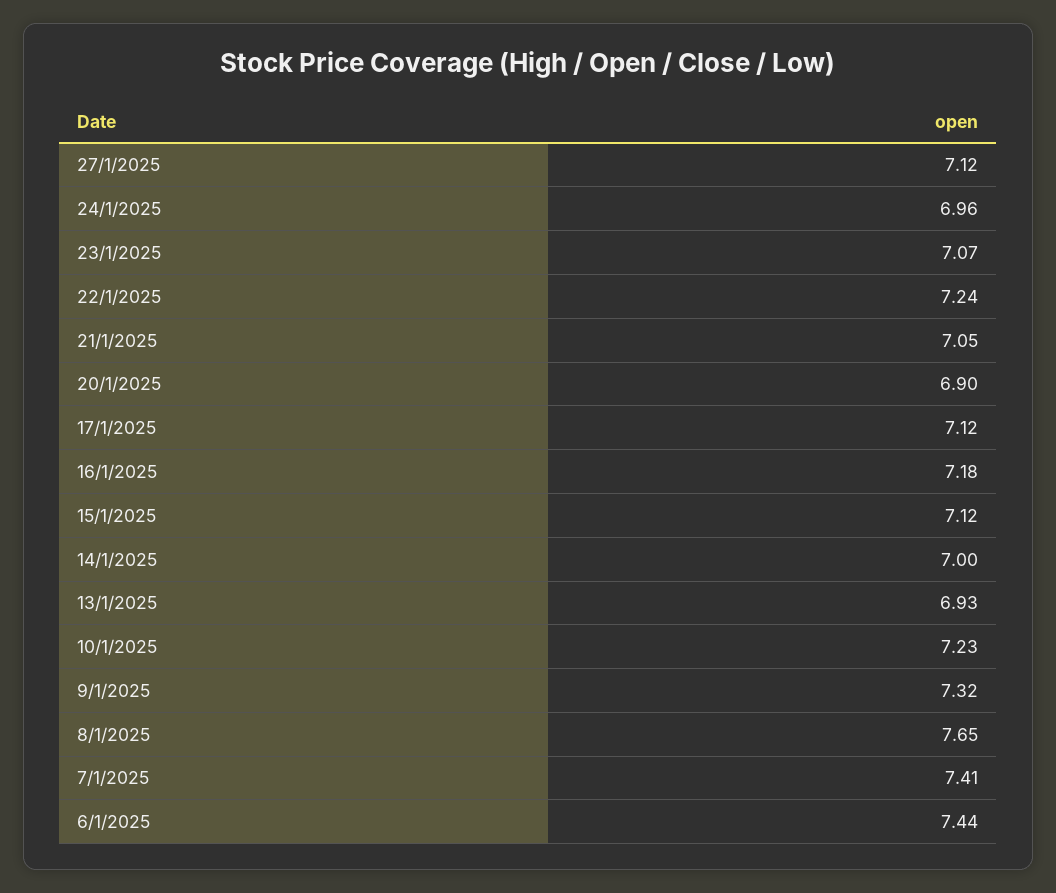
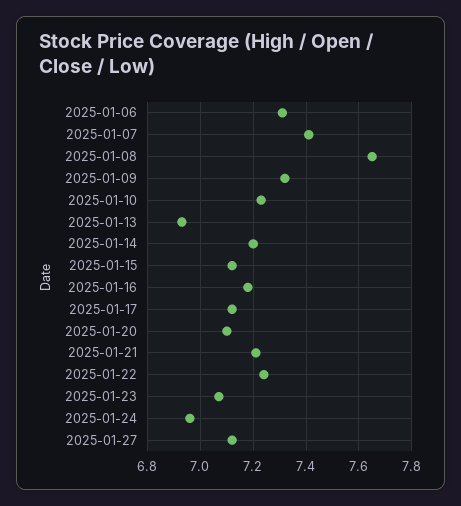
21/1/2025: 7.05 -> 7.2
20/1/2025: 6.9 -> 7.1
14/1/2025: 7 -> 7.2
6/1/2025: 7.44 -> 7.3

